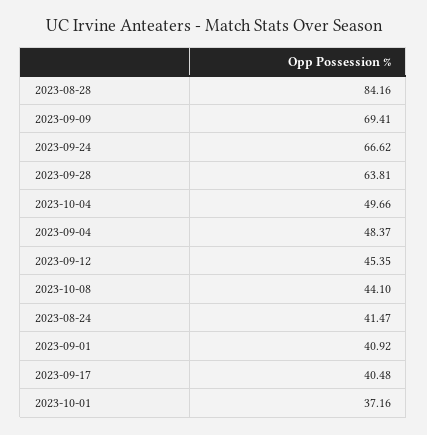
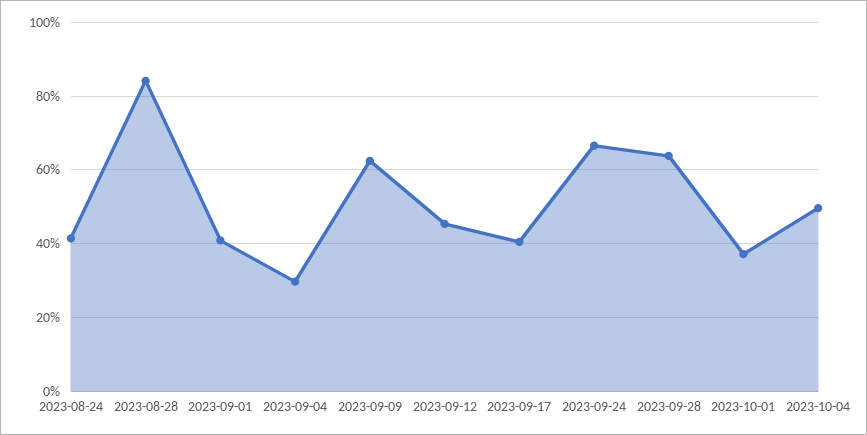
2023-09-09: 69.41 -> 62
2023-09-04: 48.37 -> 30
2023-10-08: 44.1 -> none

